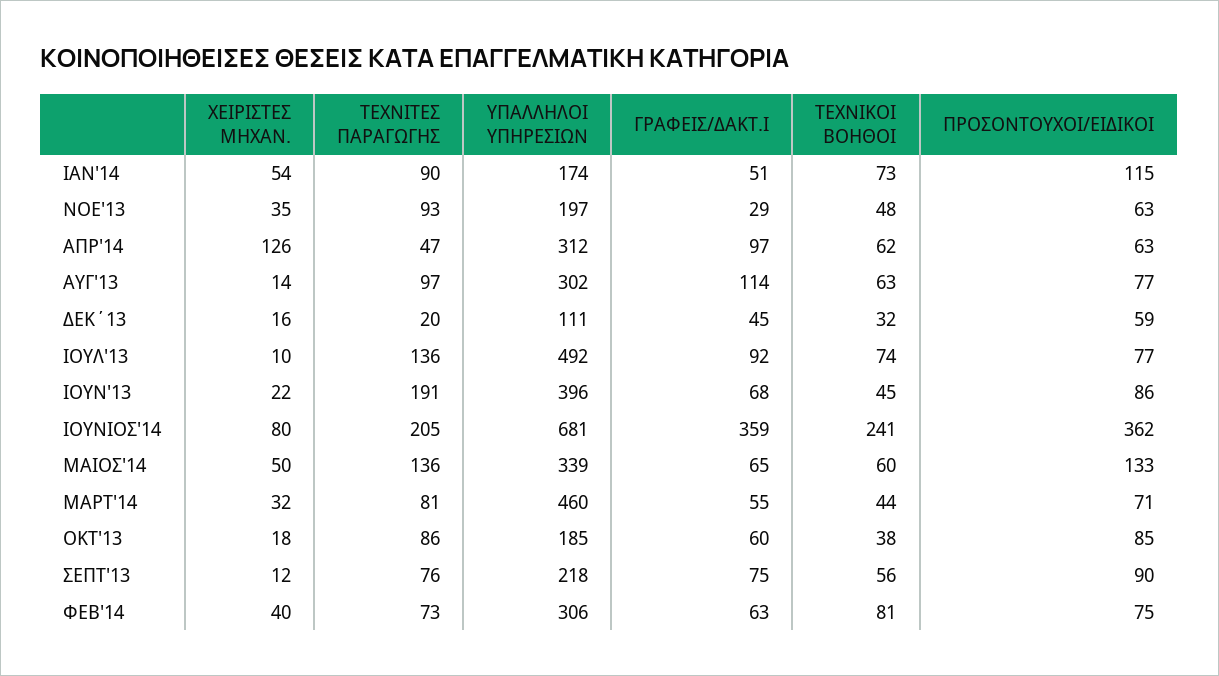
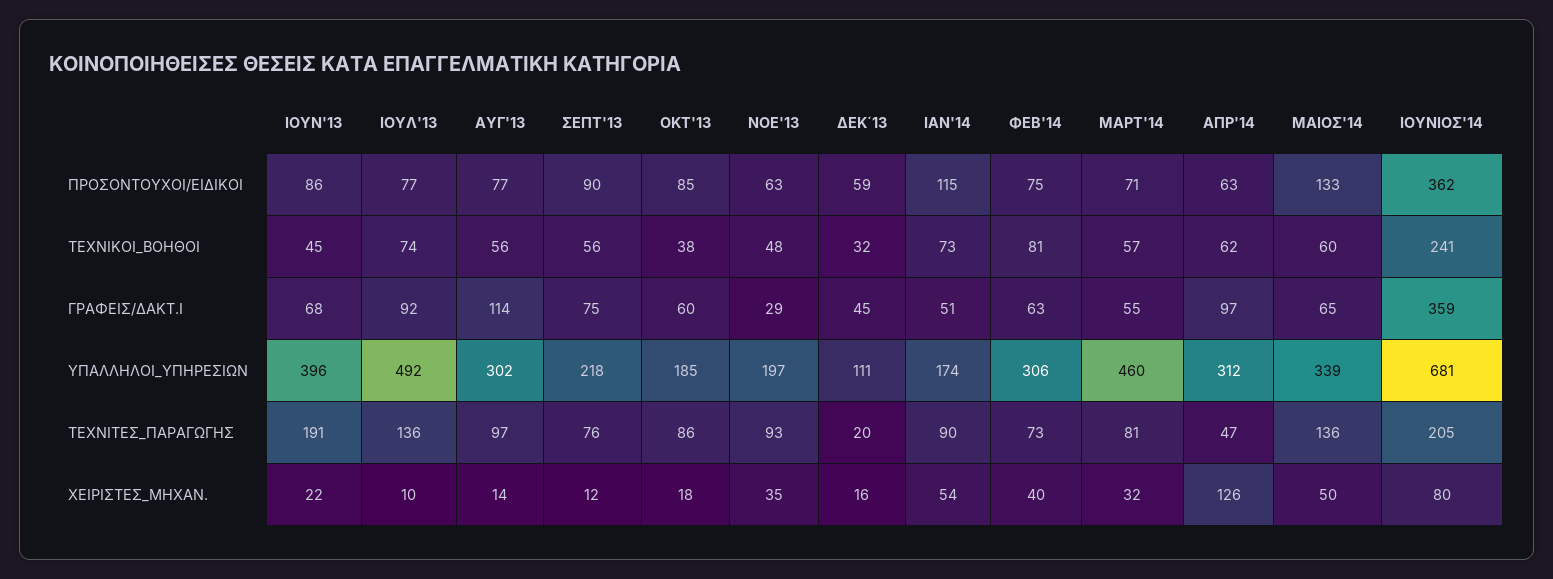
ΤΕΧΝΙΚΟΙ ΒΟΗΘΟΙ, ΑΥΓ'13: 63 -> 56
ΤΕΧΝΙΚΟΙ ΒΟΗΘΟΙ, ΜΑΡΤ'14: 44 -> 57

